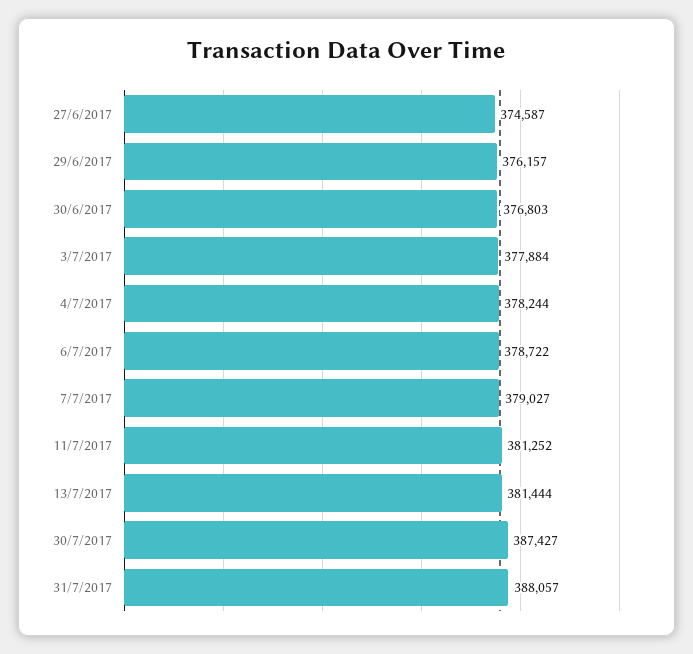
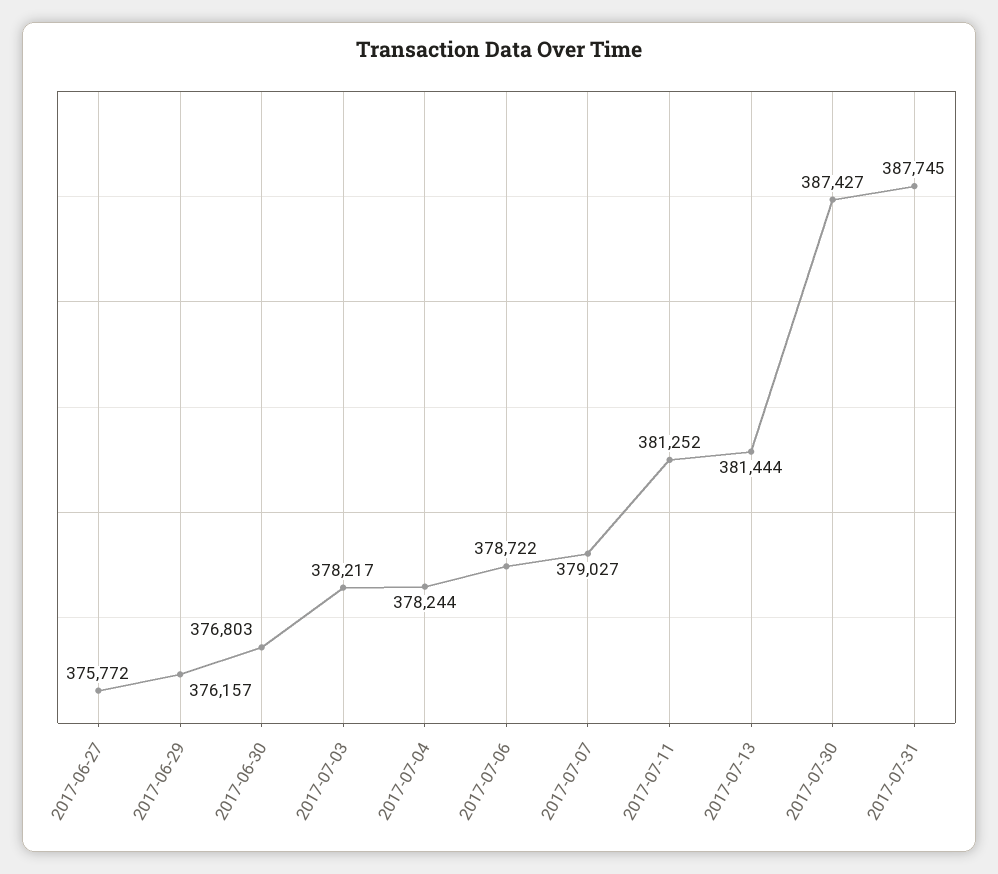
27/6/2017: 374587 -> 375772
3/7/2017: 377884 -> 378217
31/7/2017: 388057 -> 387745

